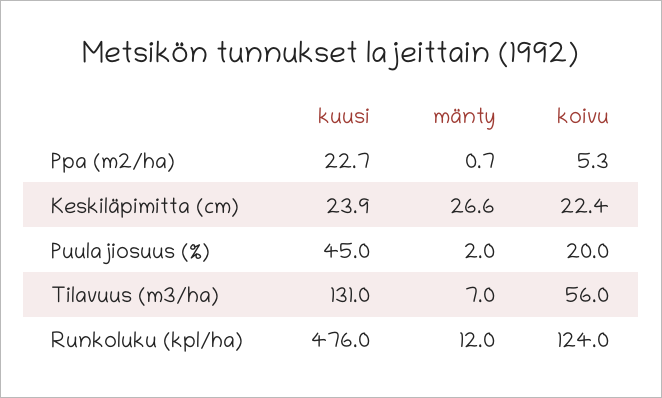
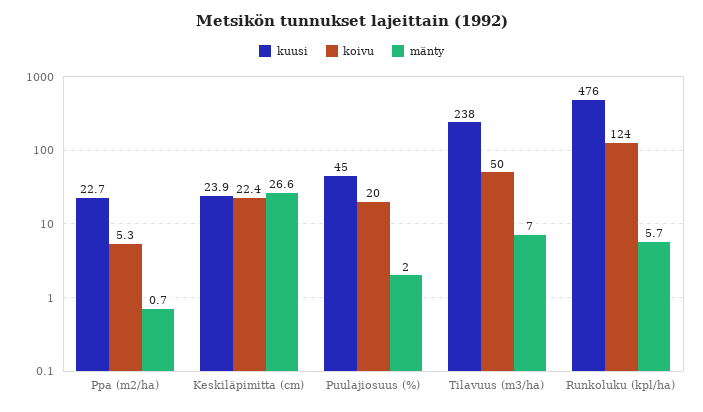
kuusi, Tilavuus (m3/ha): 131 -> 238
koivu, Tilavuus (m3/ha): 56 -> 50
mänty, Runkoluku (kpl/ha): 12 -> 5.7

